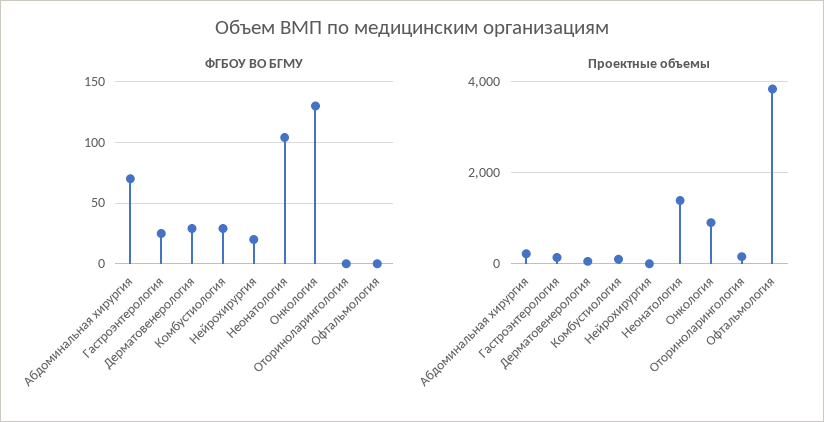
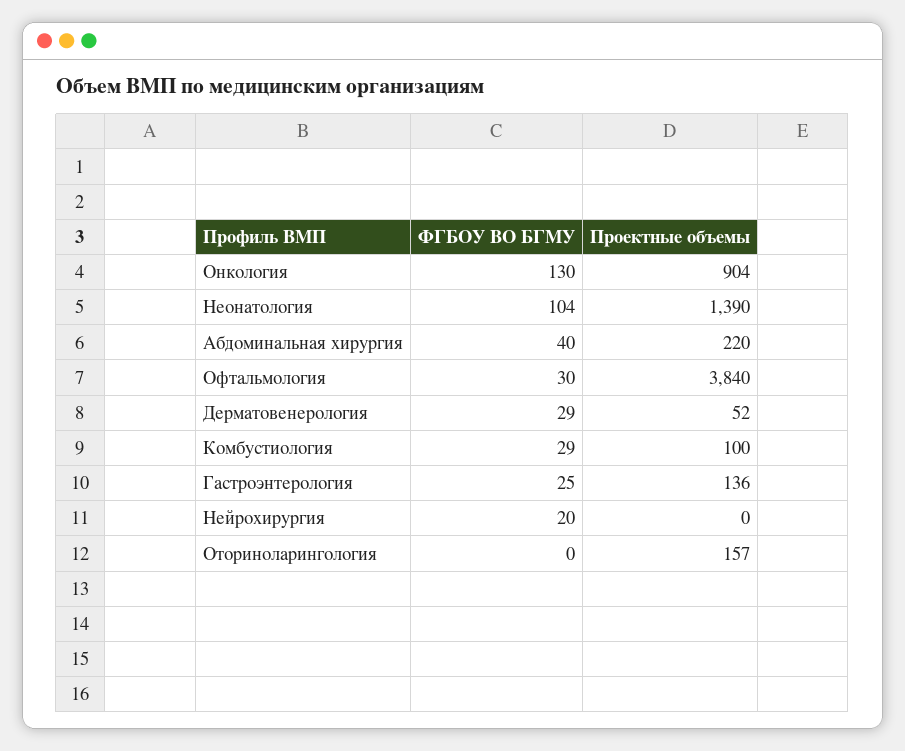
ФГБОУ ВО БГМУ, Абдоминальная хирургия: 70 -> 40
ФГБОУ ВО БГМУ, Офтальмология: 0 -> 30

